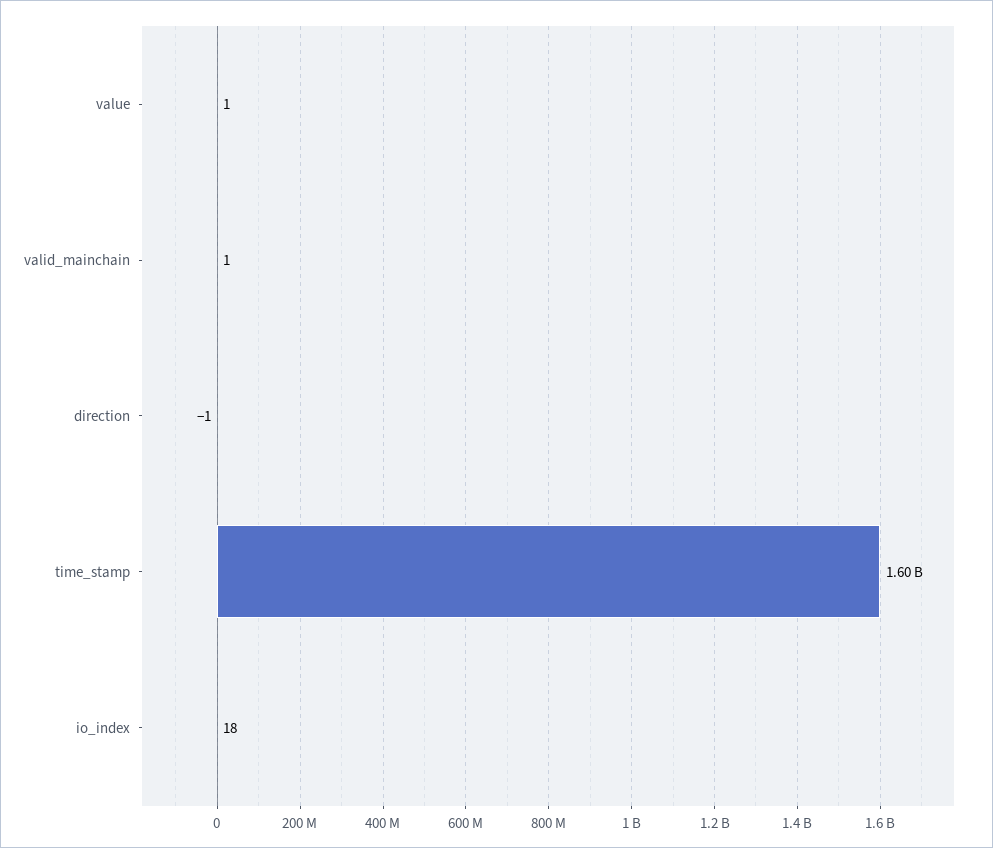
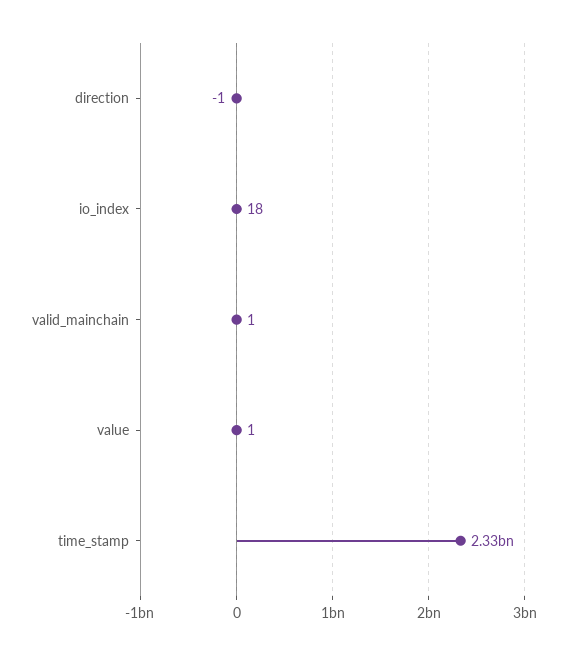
time_stamp: 1600000000 -> 2330000000

